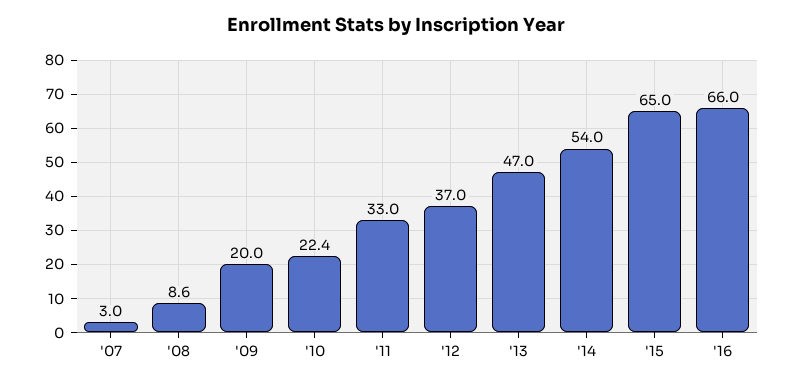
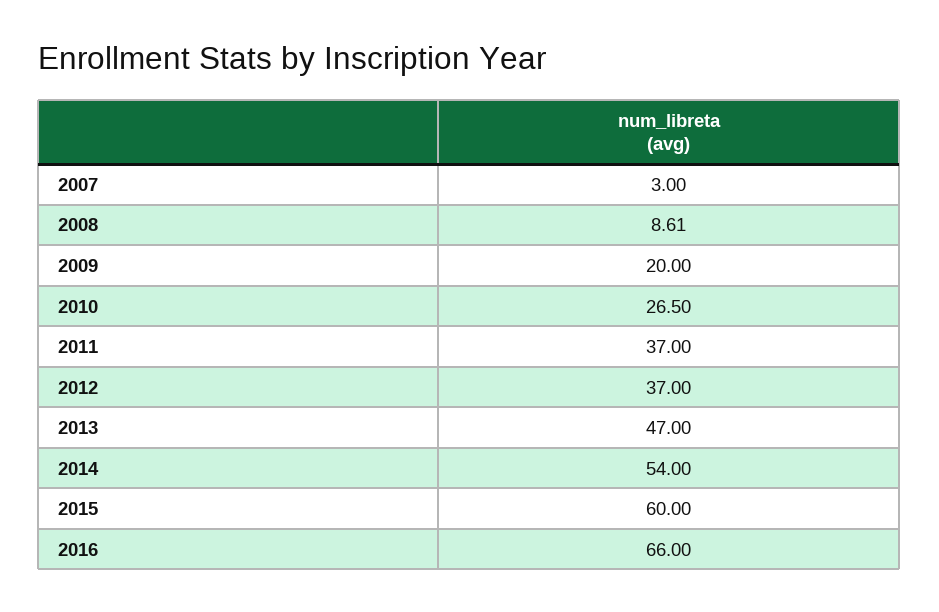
'10: 22.4 -> 26.5
'11: 33 -> 37
'15: 65 -> 60

